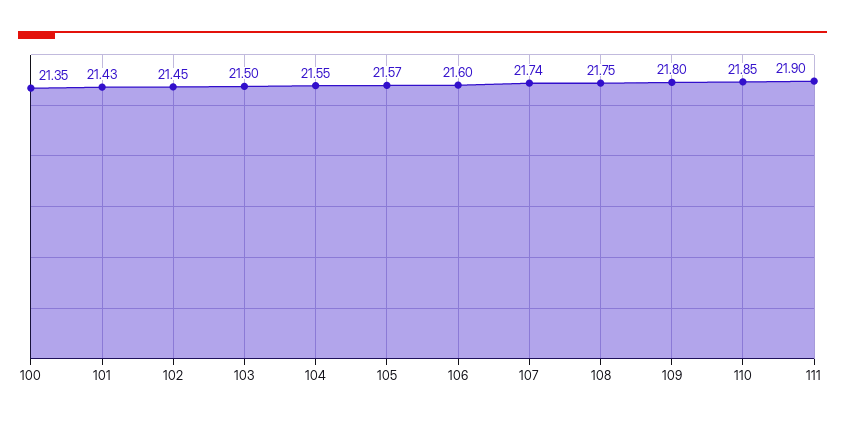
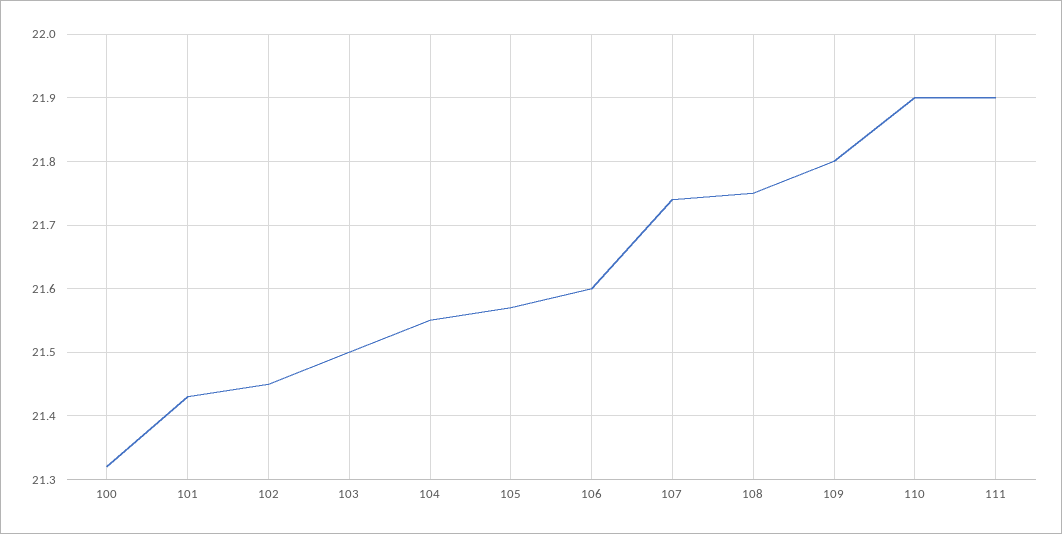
100: 21.35 -> 21.32
110: 21.85 -> 21.9

